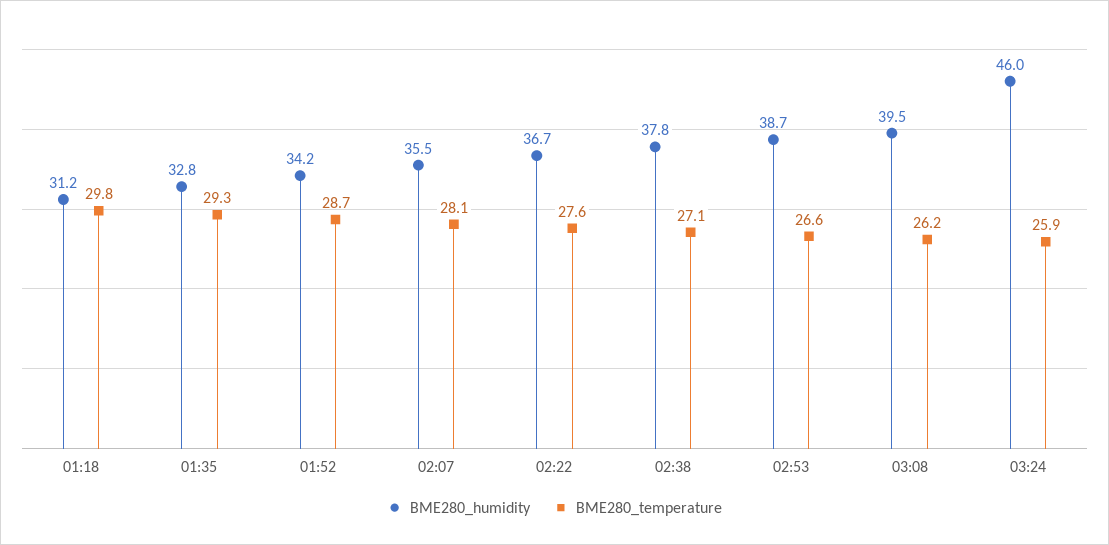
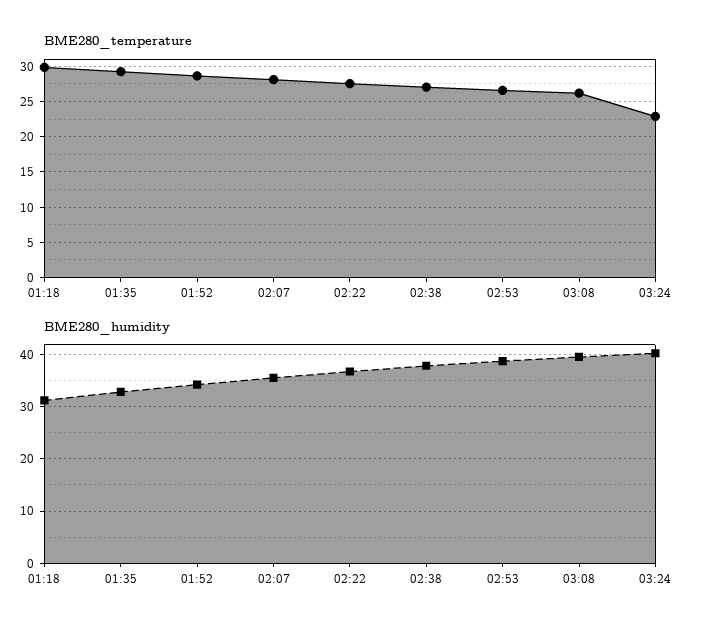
BME280_humidity, 03:24: 46 -> 40
BME280_temperature, 03:24: 25.9 -> 23

